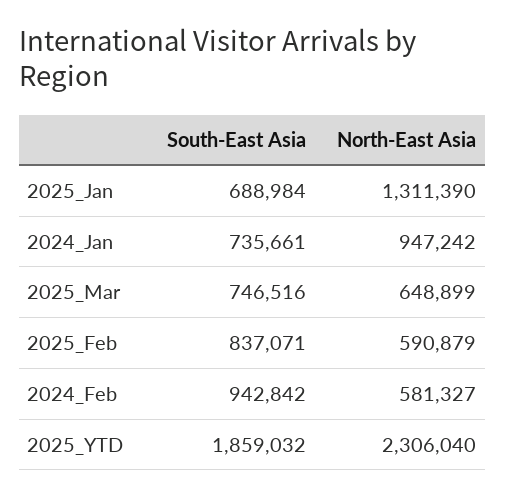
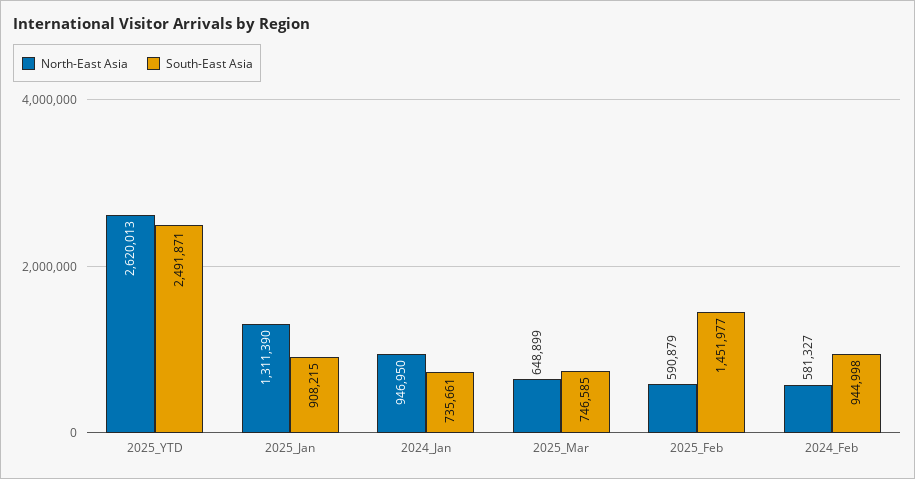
South-East Asia, 2025_Jan: 688984 -> 908215
North-East Asia, 2024_Jan: 947242 -> 946950
South-East Asia, 2025_Mar: 746516 -> 746585
South-East Asia, 2025_Feb: 837071 -> 1451977
South-East Asia, 2024_Feb: 942842 -> 944998
South-East Asia, 2025_YTD: 1859032 -> 2491871
North-East Asia, 2025_YTD: 2306040 -> 2620013

